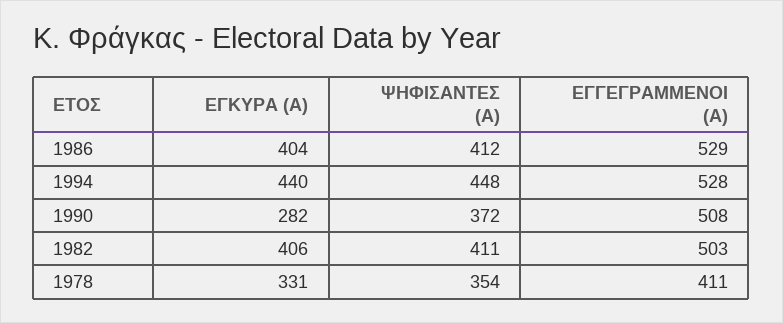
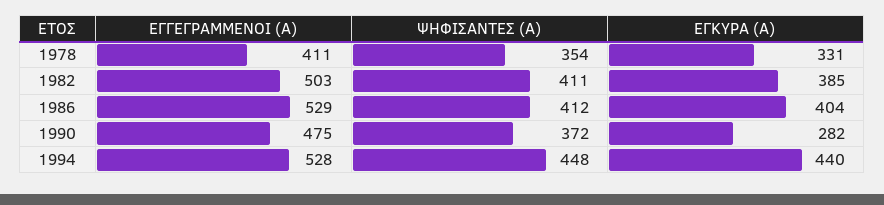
ΕΓΓΕΓΡΑΜΜΕΝΟΙ (Α), 1990: 508 -> 475
ΕΓΚΥΡΑ (Α), 1982: 406 -> 385

